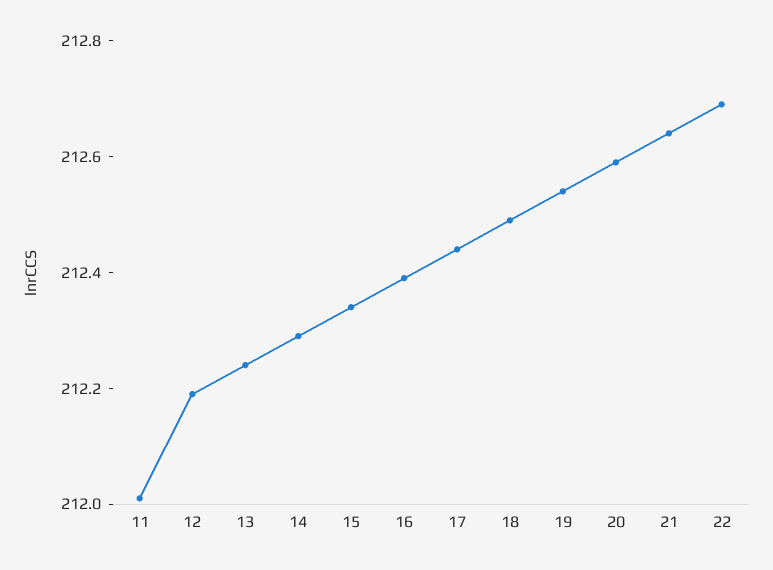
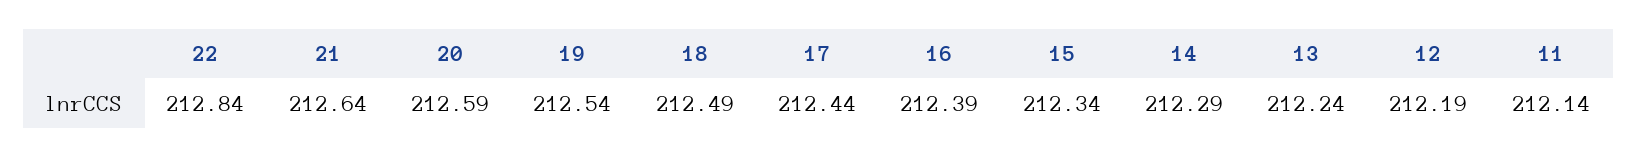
11: 212 -> 212.14
22: 212.7 -> 212.84

